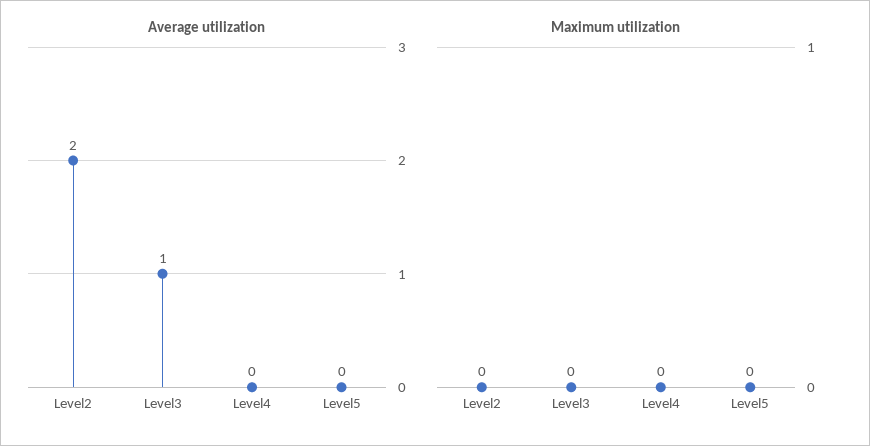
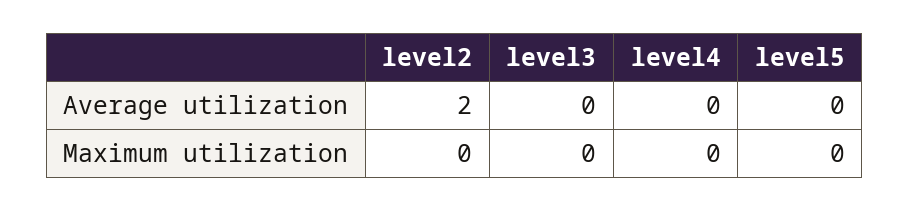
Average utilization, Level3: 1 -> 0

